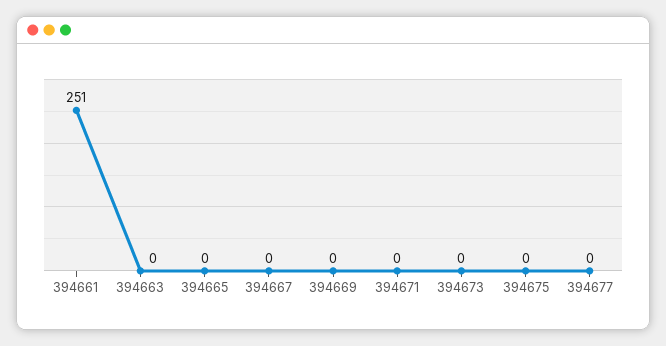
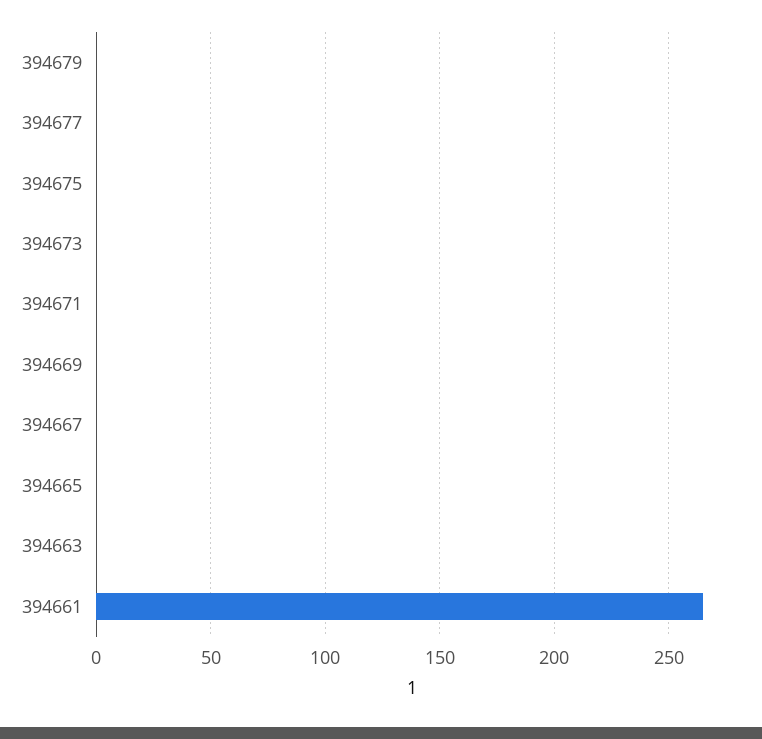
394661: 251 -> 265
394679: none -> 0

